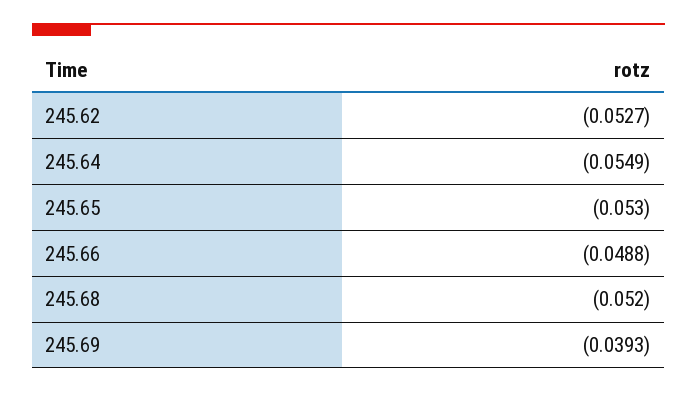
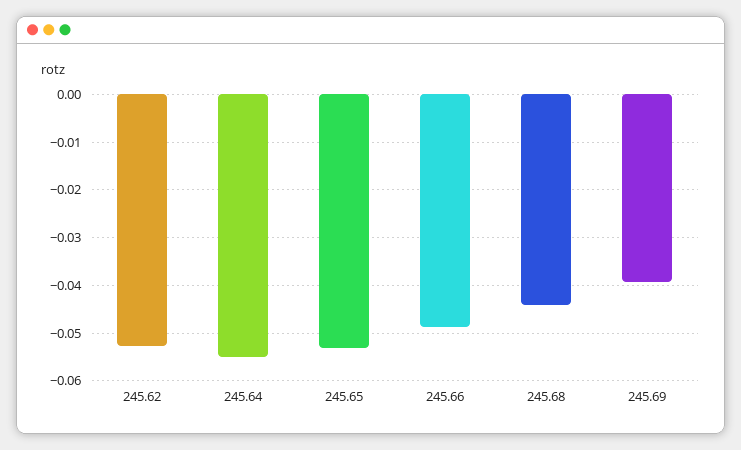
245.68: -0.052 -> -0.044

